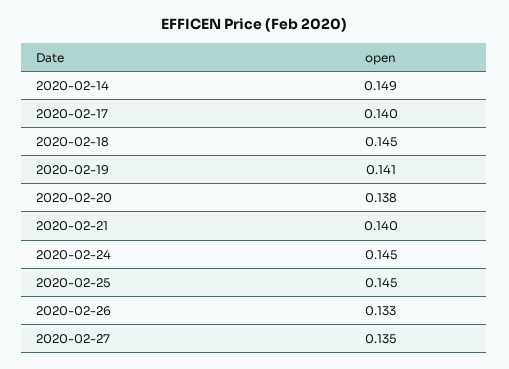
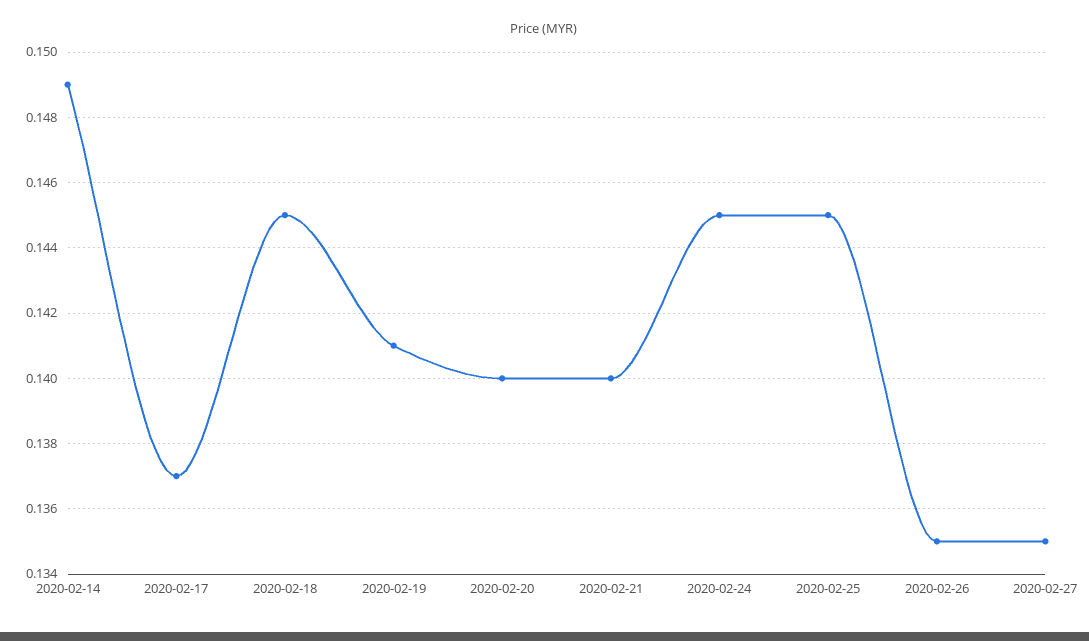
2020-02-17: 0.14 -> 0.137
2020-02-20: 0.138 -> 0.14
2020-02-26: 0.133 -> 0.135

